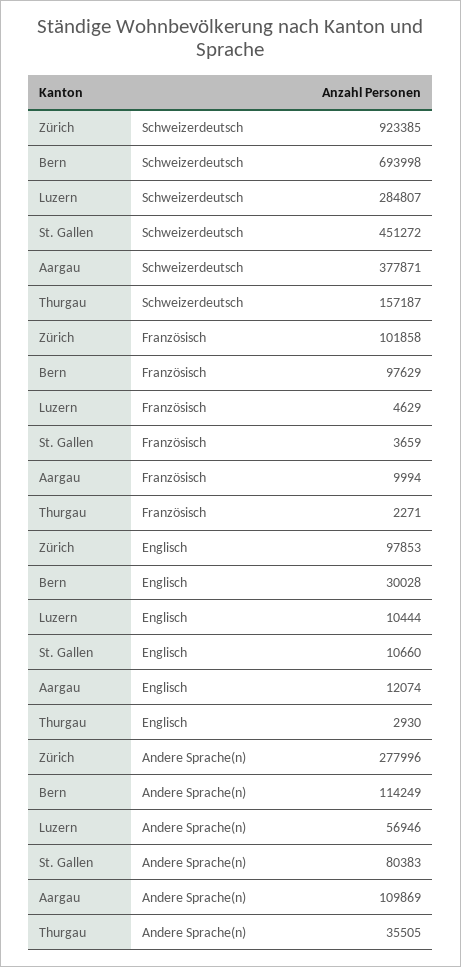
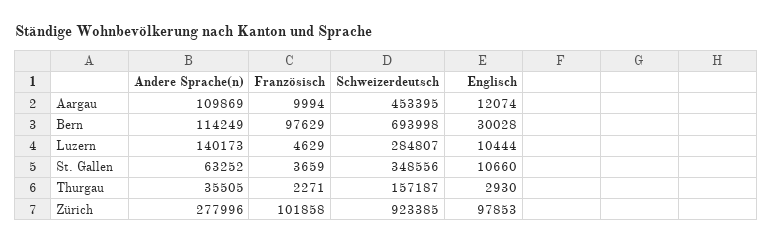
St. Gallen, Schweizerdeutsch: 451272 -> 348556
Aargau, Schweizerdeutsch: 377871 -> 453395
Luzern, Andere Sprache(n): 56946 -> 140173
St. Gallen, Andere Sprache(n): 80383 -> 63252

